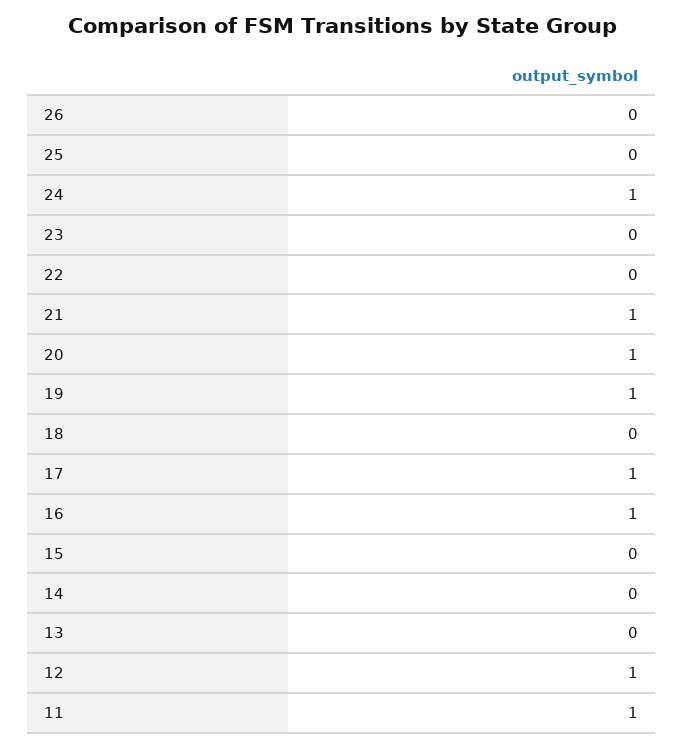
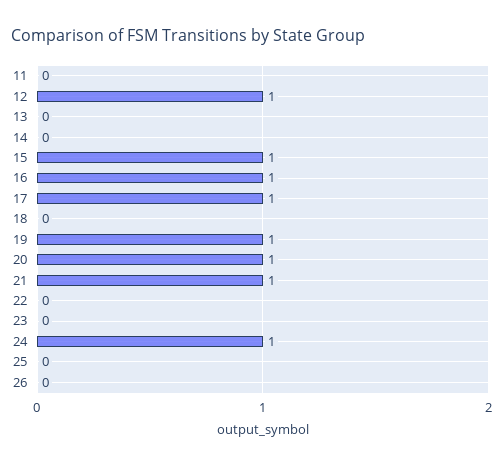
15: 0 -> 1
11: 1 -> 0

